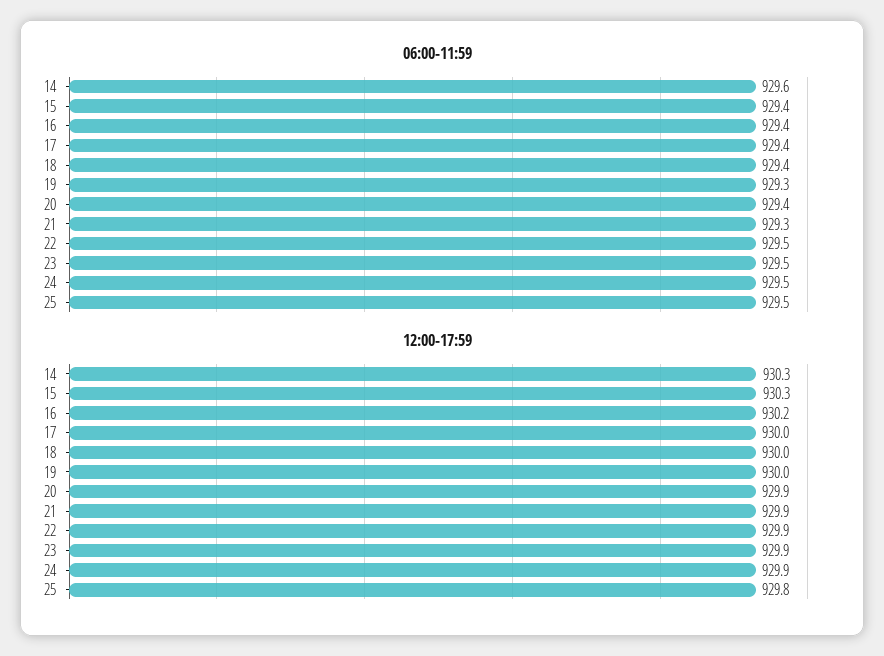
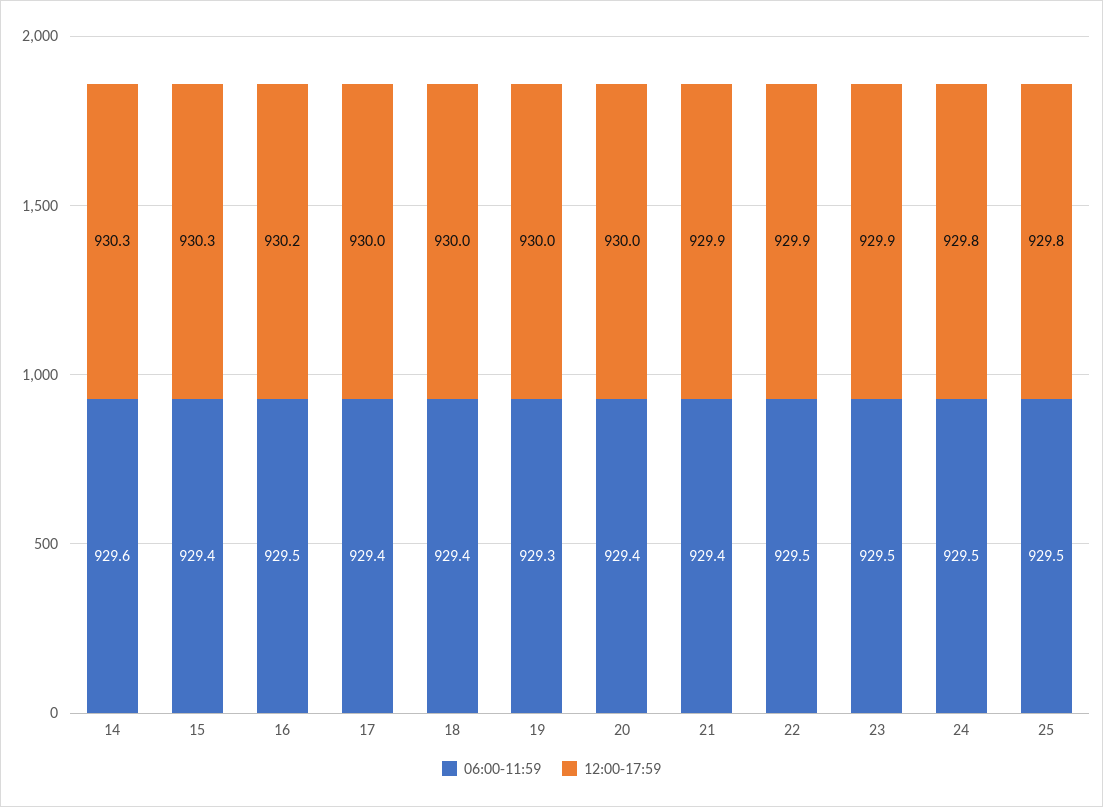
06:00-11:59, 16: 929.4 -> 929.5
06:00-11:59, 21: 929.3 -> 929.4
12:00-17:59, 20: 929.9 -> 930
12:00-17:59, 24: 929.9 -> 929.8

